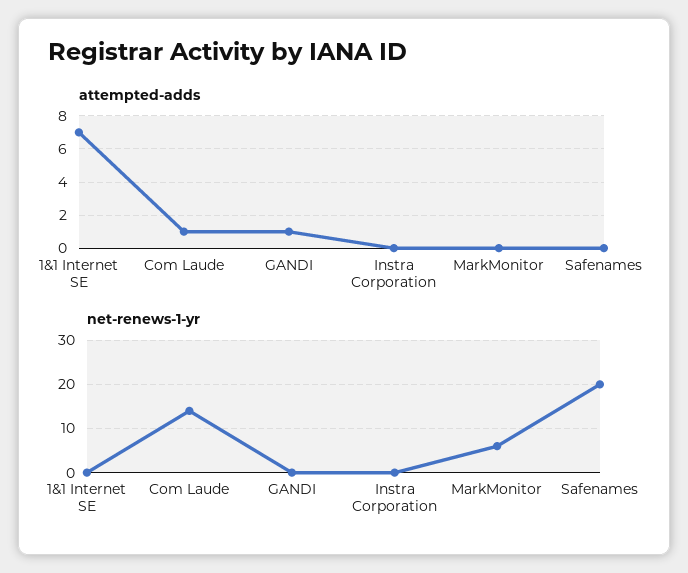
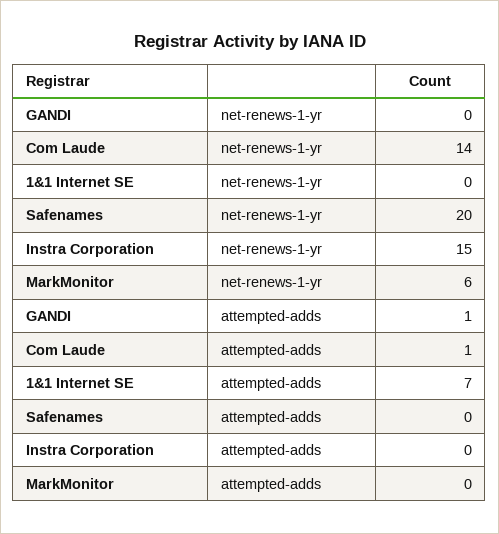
net-renews-1-yr, Instra Corporation: 0 -> 15

